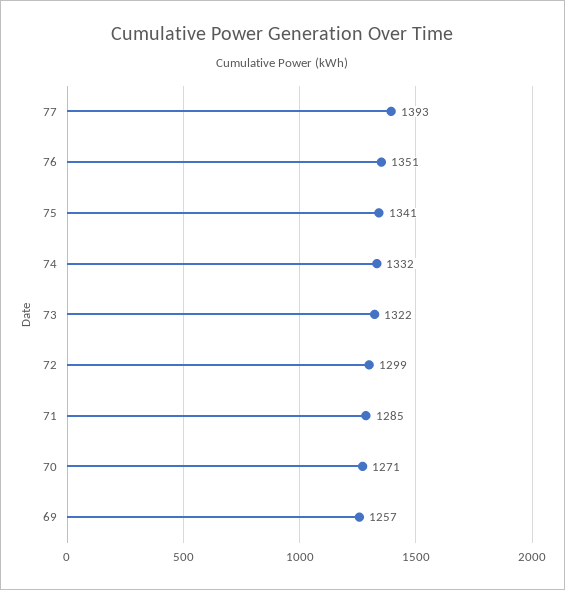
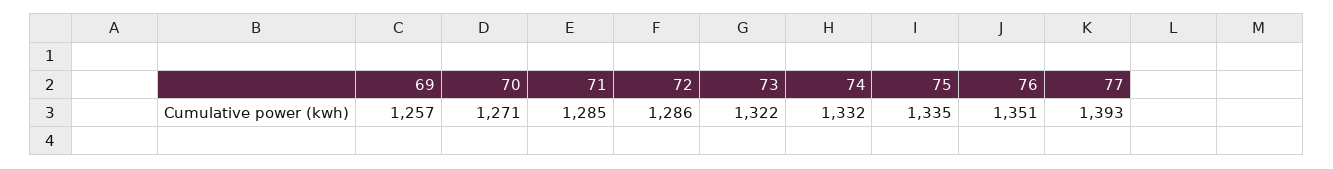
75: 1341 -> 1335
72: 1299 -> 1286

